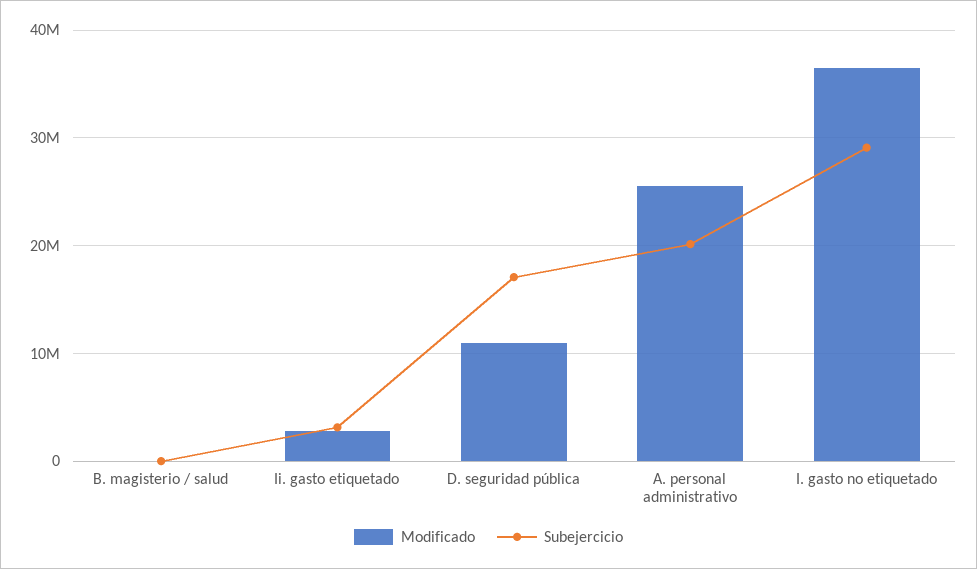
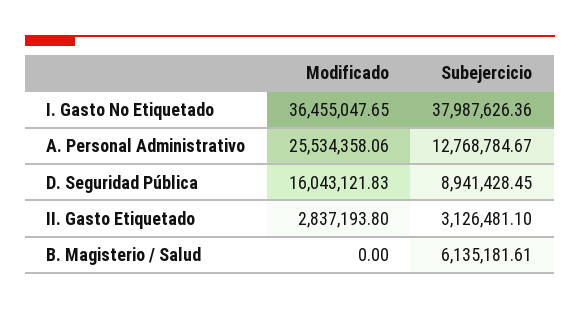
Subejercicio, B. magisterio / salud: 0 -> 6135181.61
Modificado, D. seguridad pública: 11000000 -> 16043121.83
Subejercicio, D. seguridad pública: 17000000 -> 8941428.45
Subejercicio, A. personal administrativo: 20000000 -> 12768784.67
Subejercicio, I. gasto no etiquetado: 29000000 -> 37987626.36

